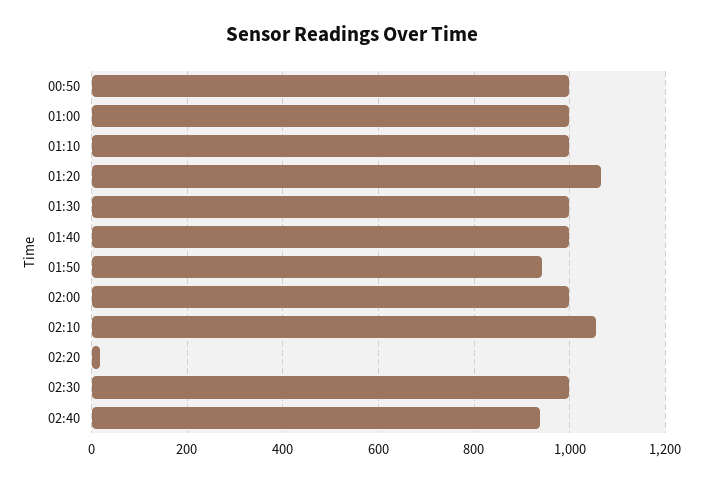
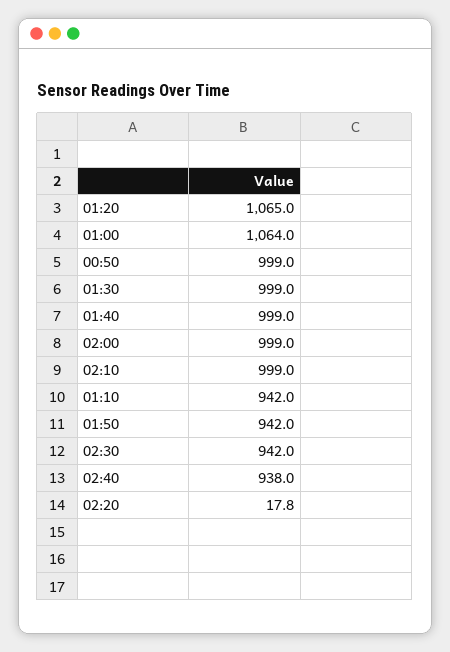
01:00: 1000 -> 1064
01:10: 1000 -> 942
02:10: 1060 -> 999
02:30: 1000 -> 942

